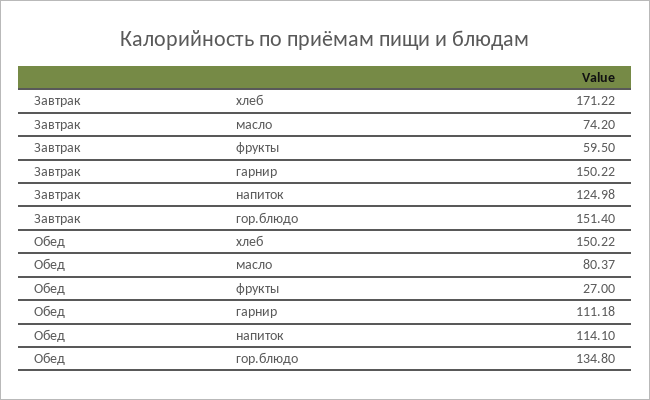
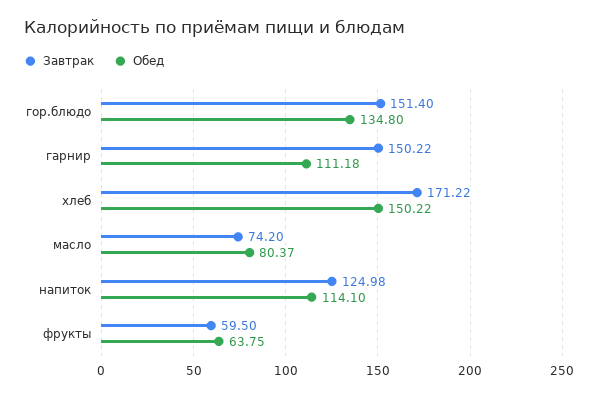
Обед, фрукты: 27 -> 63.75

